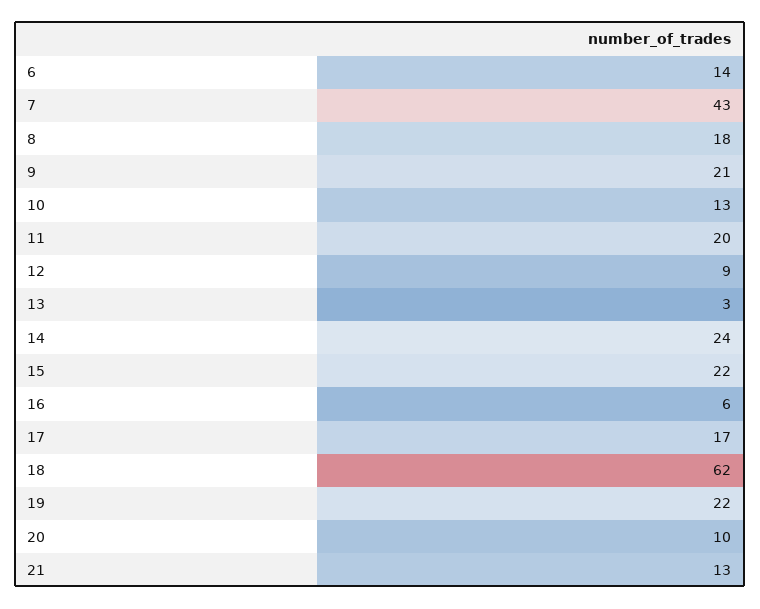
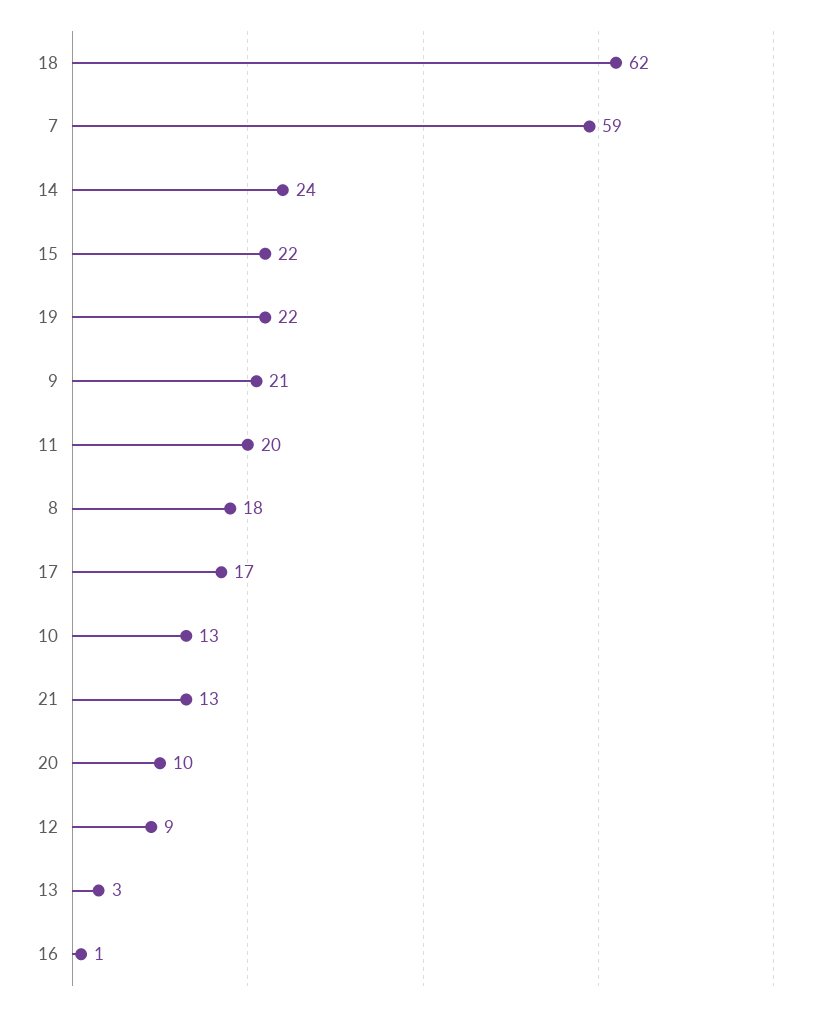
6: 14 -> none
7: 43 -> 59
16: 6 -> 1

